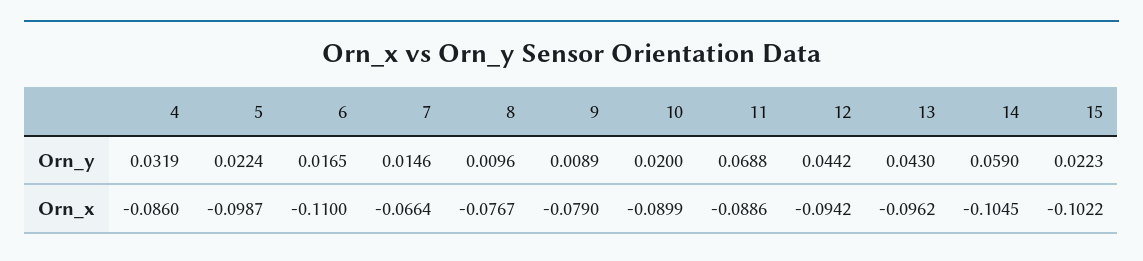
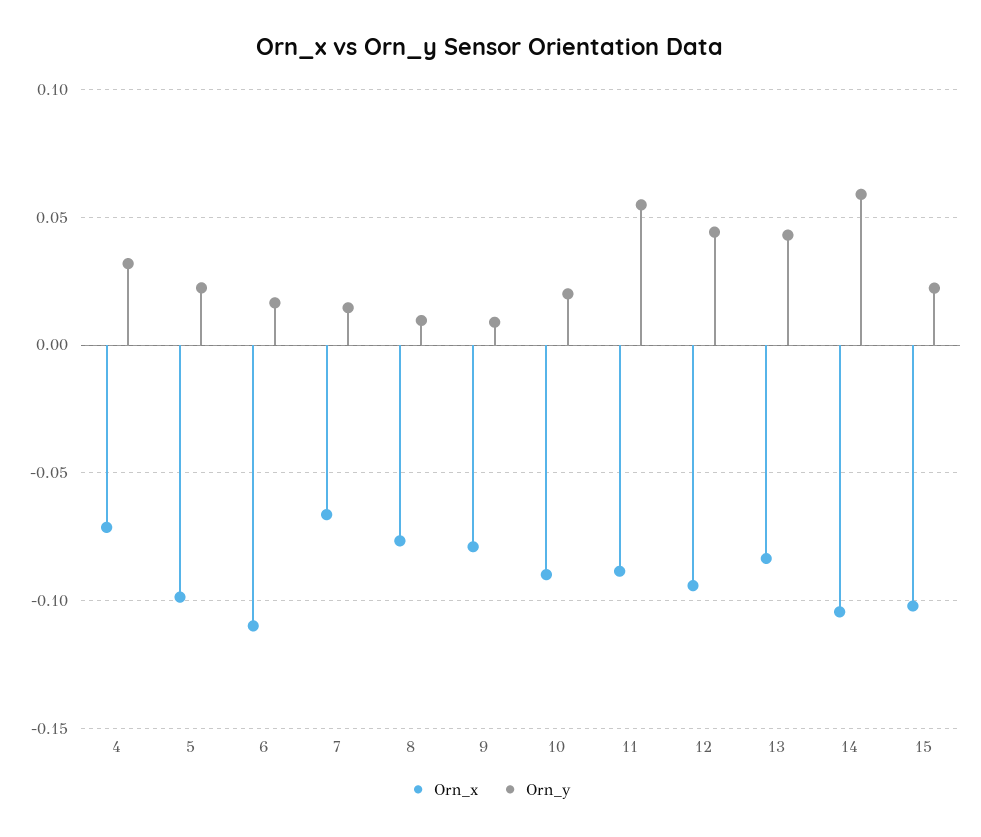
Orn_y, 11: 0.0688 -> 0.055
Orn_x, 4: -0.086 -> -0.07
Orn_x, 13: -0.0962 -> -0.085

